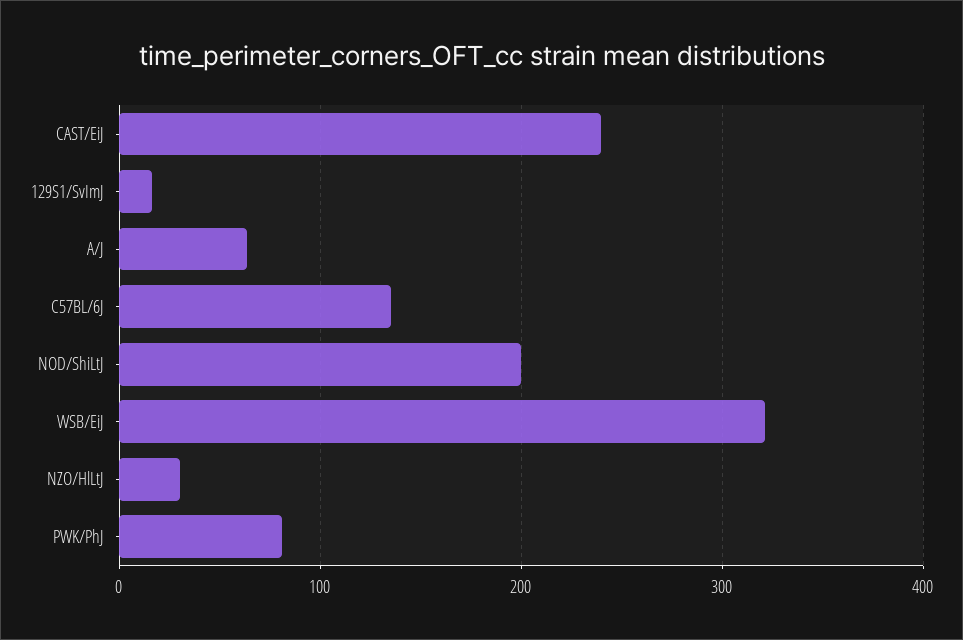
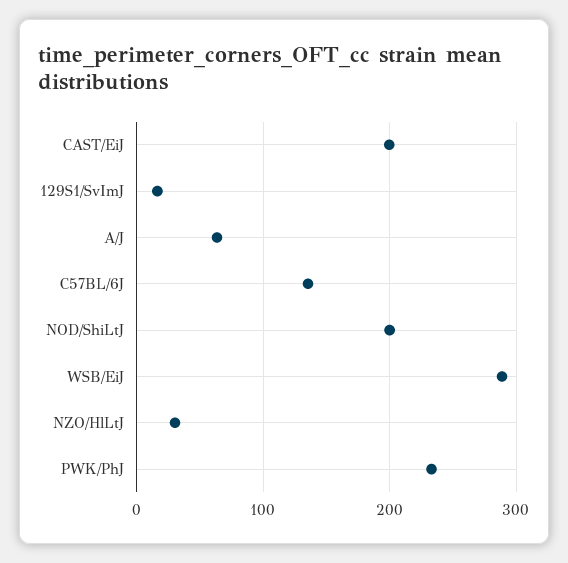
CAST/EiJ: 240 -> 200
WSB/EiJ: 320 -> 290
PWK/PhJ: 80 -> 230

